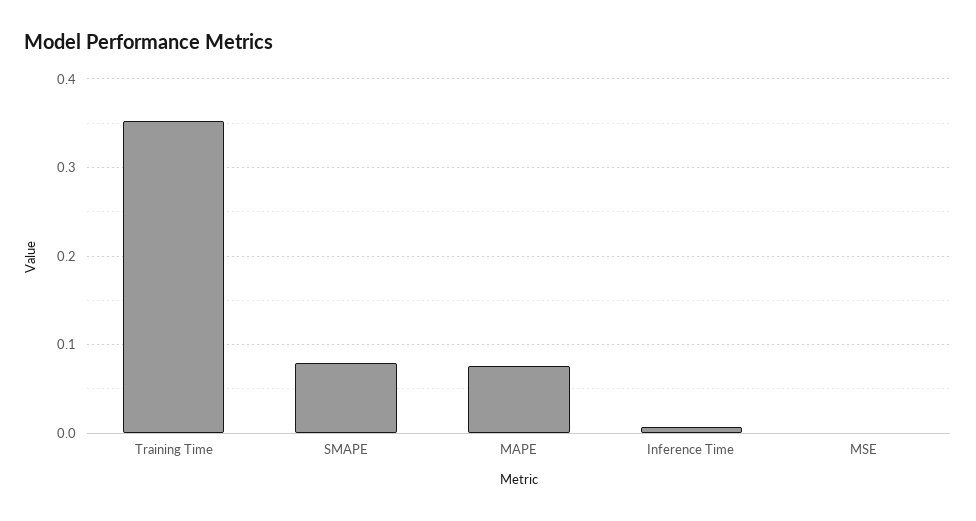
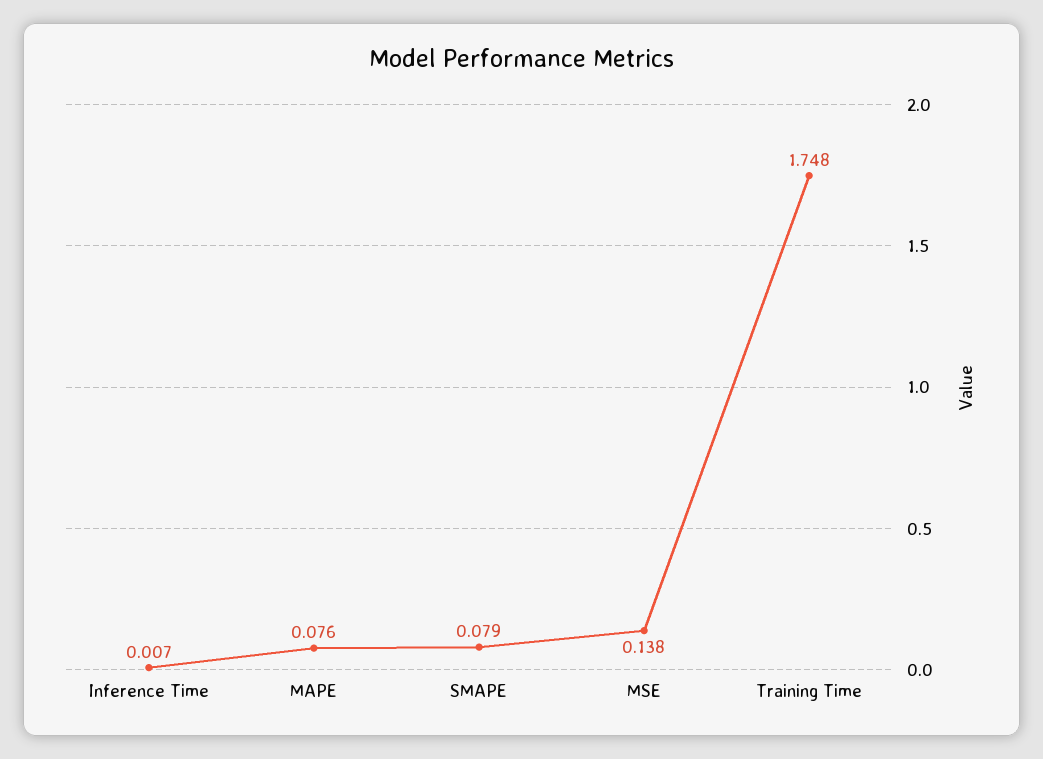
Training Time: 0.35 -> 1.748
MSE: 0 -> 0.138

